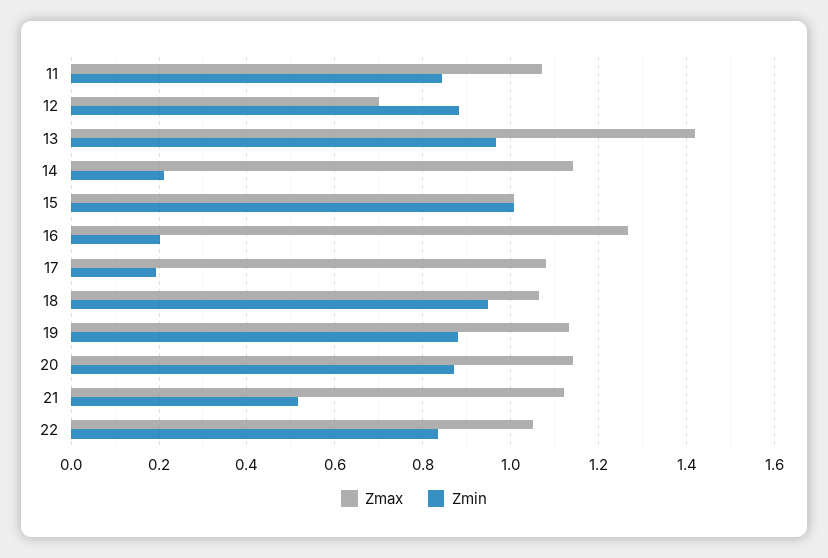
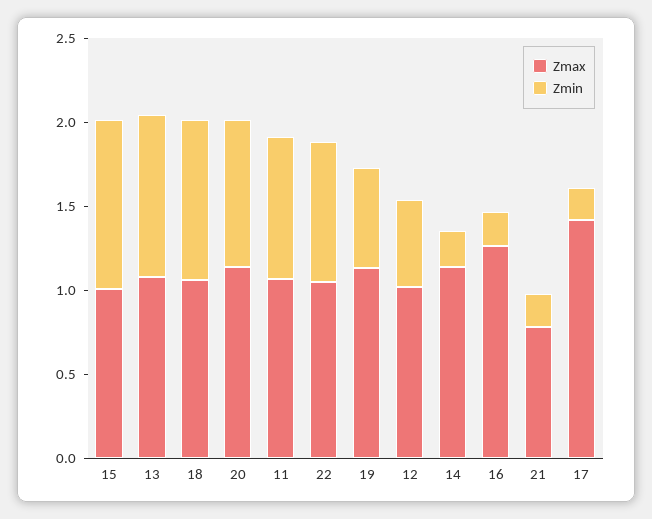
Zmax, 12: 0.7 -> 1
Zmin, 12: 0.88 -> 0.5
Zmax, 13: 1.42 -> 1.1
Zmax, 17: 1.08 -> 1.4
Zmin, 19: 0.88 -> 0.6
Zmax, 21: 1.12 -> 0.8
Zmin, 21: 0.52 -> 0.2

